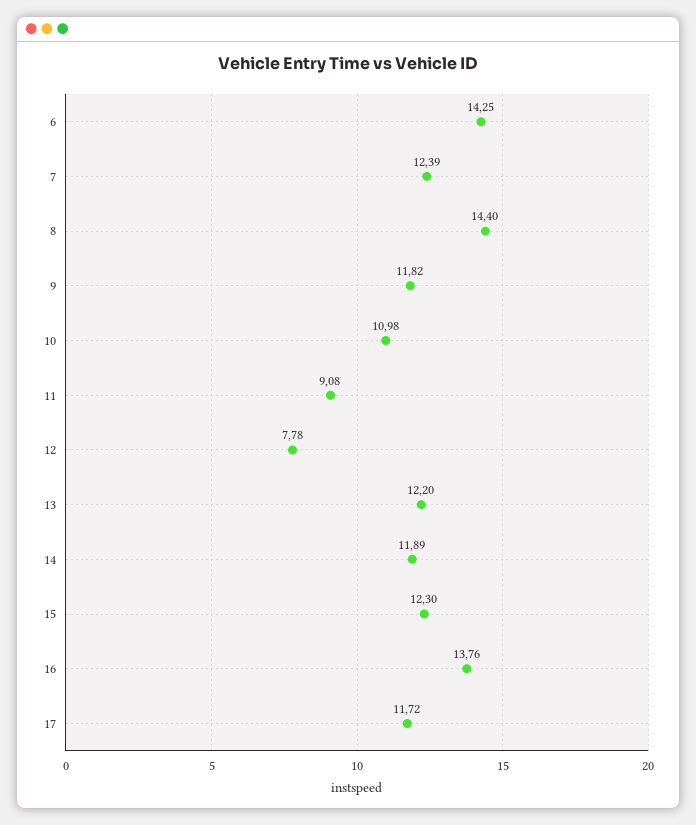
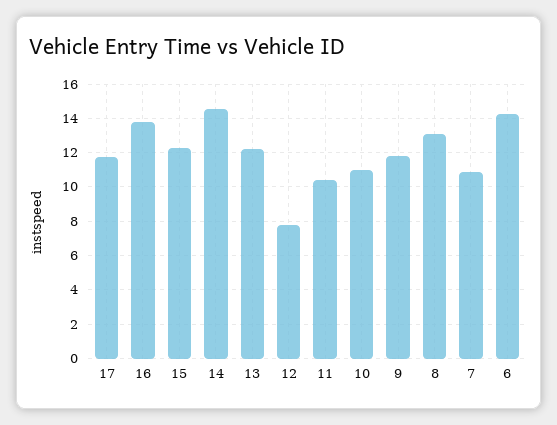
7: 12.39 -> 11
8: 14.4 -> 13
11: 9.08 -> 10.5
14: 11.89 -> 14.5

